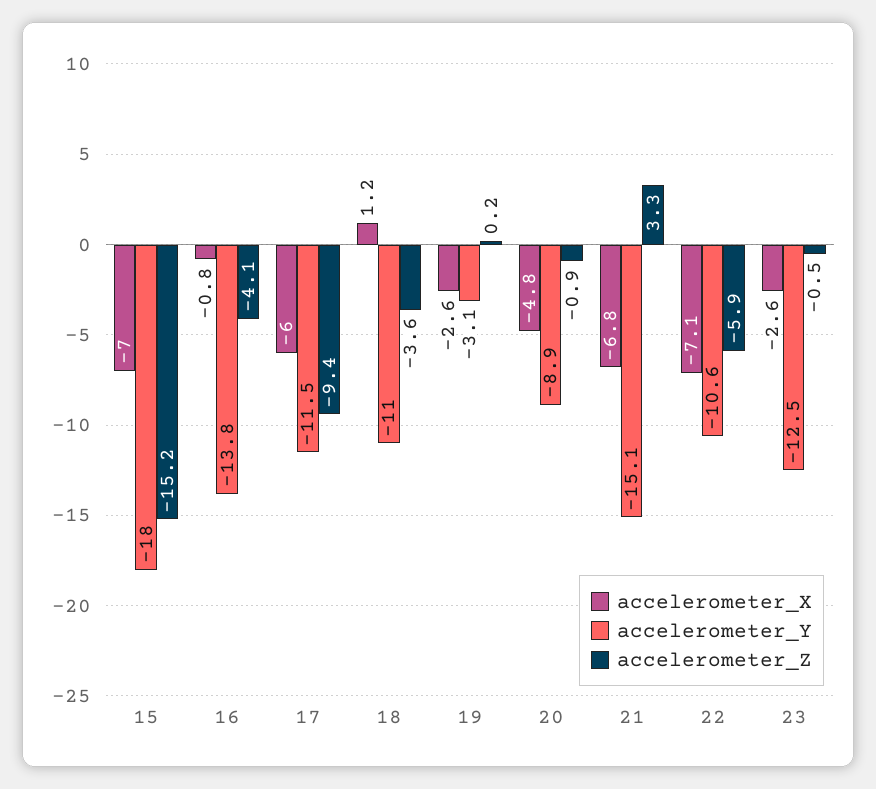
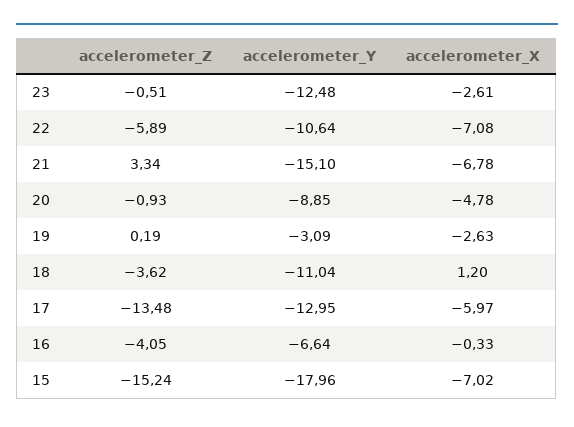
accelerometer_X, 16: -0.8 -> -0.33
accelerometer_Y, 16: -13.8 -> -6.64
accelerometer_Y, 17: -11.5 -> -12.95
accelerometer_Z, 17: -9.4 -> -13.48

